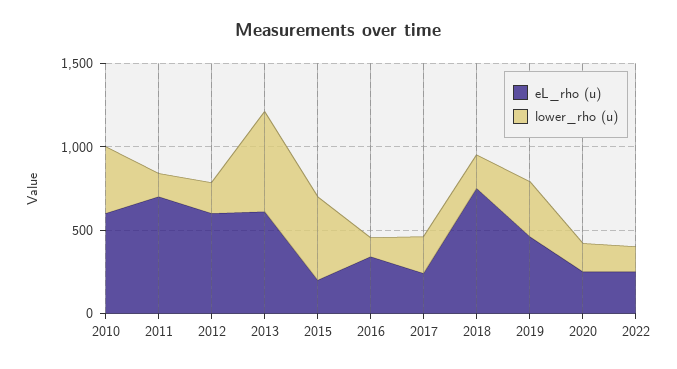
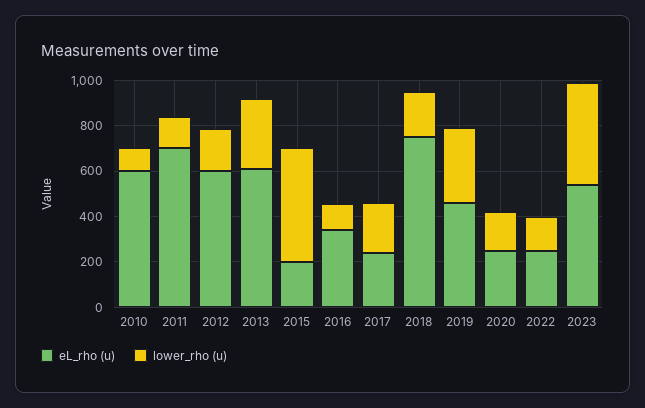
lower_rho (u), 2010: 400 -> 100
lower_rho (u), 2013: 600 -> 300
eL_rho (u), 2023: none -> 550
lower_rho (u), 2023: none -> 450

